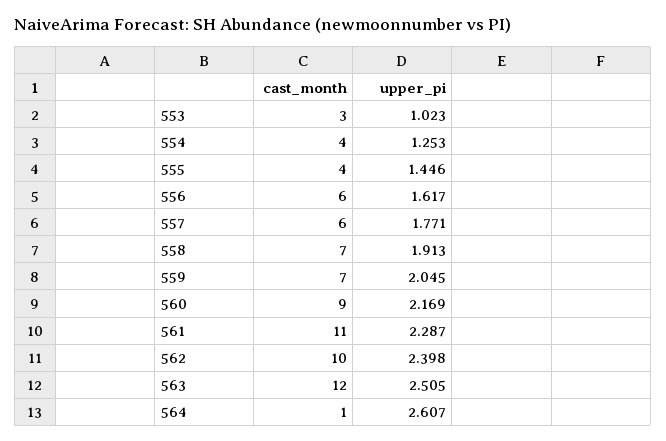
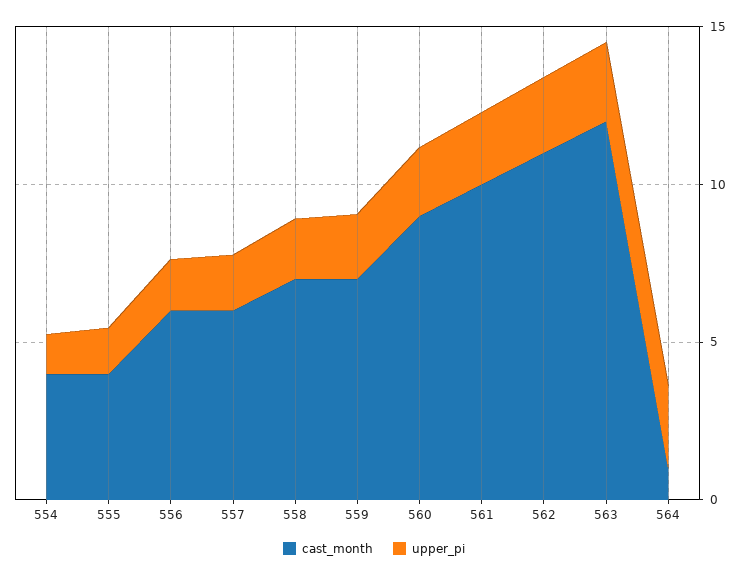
cast_month, 553: 3 -> none
upper_pi, 553: 1.023 -> none
cast_month, 561: 11 -> 10
cast_month, 562: 10 -> 11

